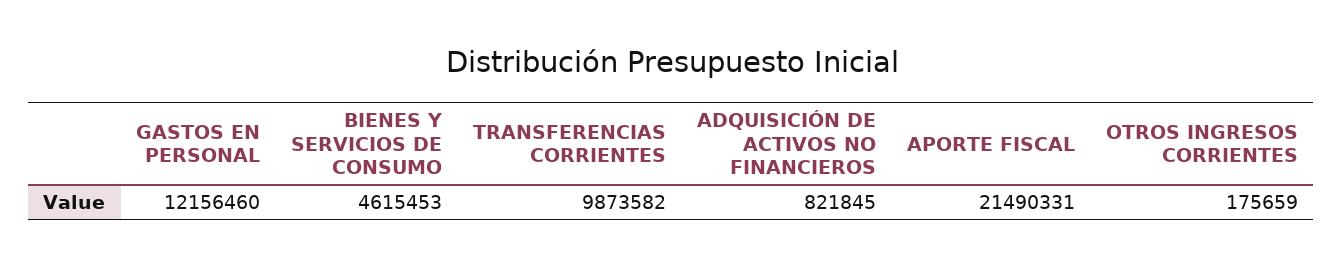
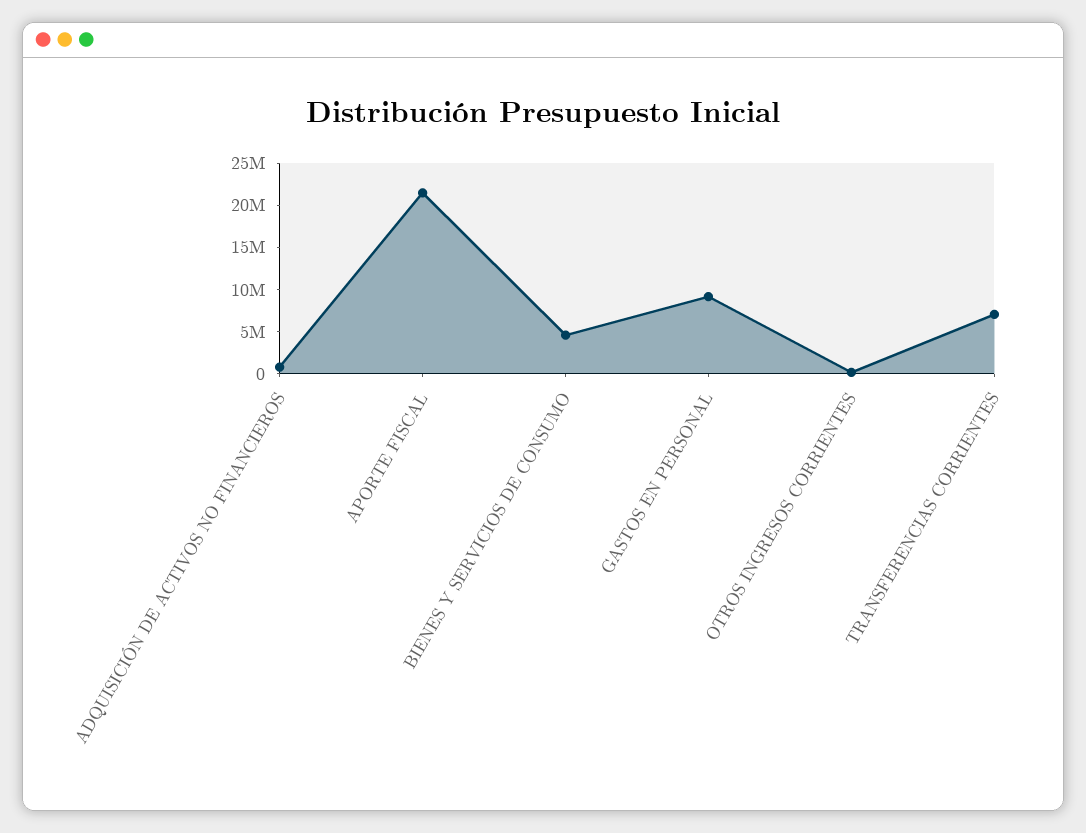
GASTOS EN PERSONAL: 12156460 -> 9000000
TRANSFERENCIAS CORRIENTES: 9873582 -> 7000000

